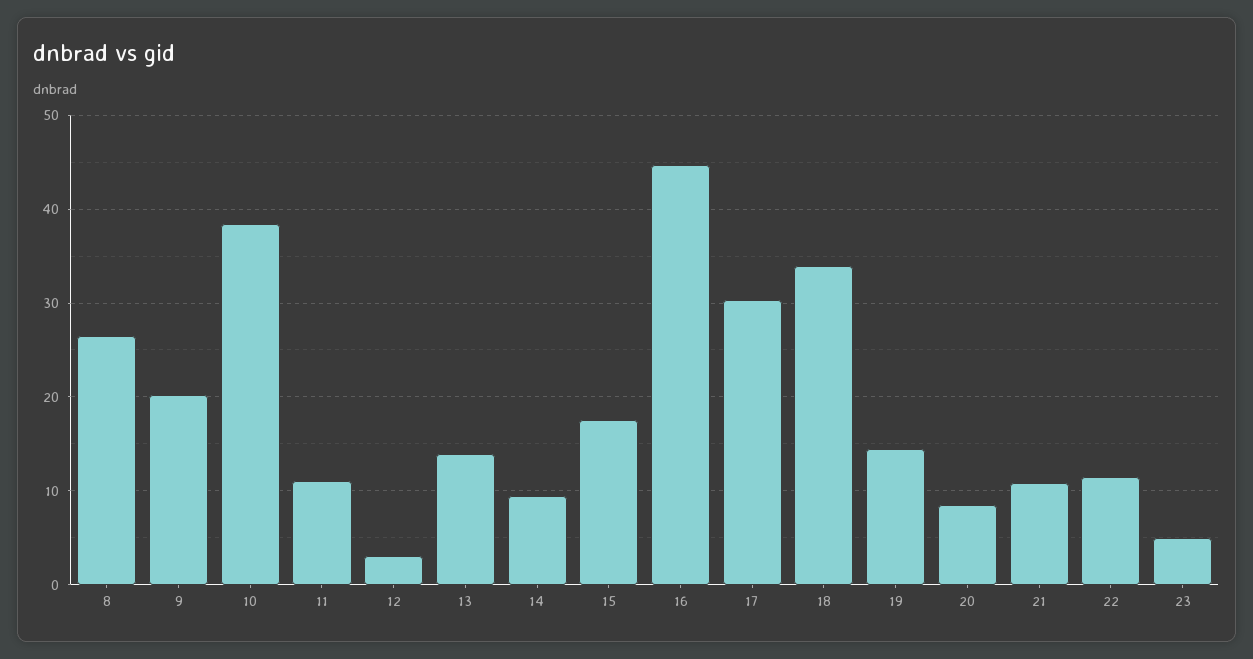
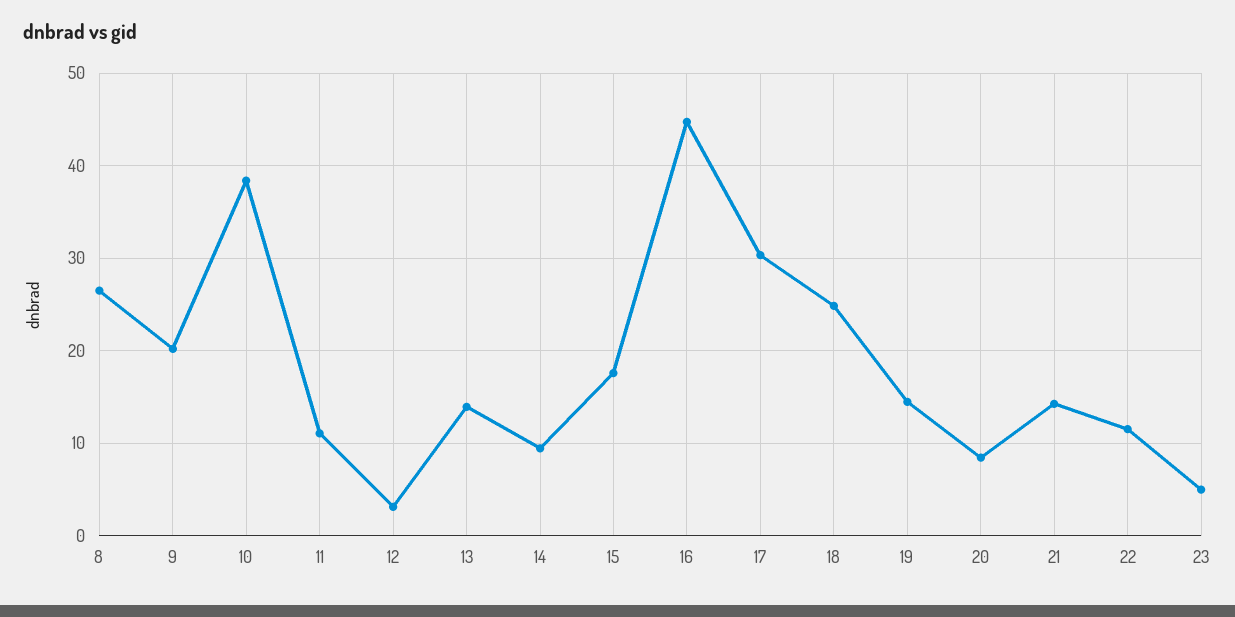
18: 34 -> 25
21: 11 -> 14

